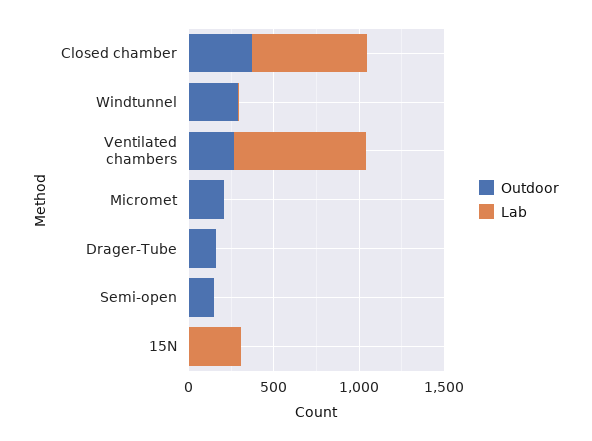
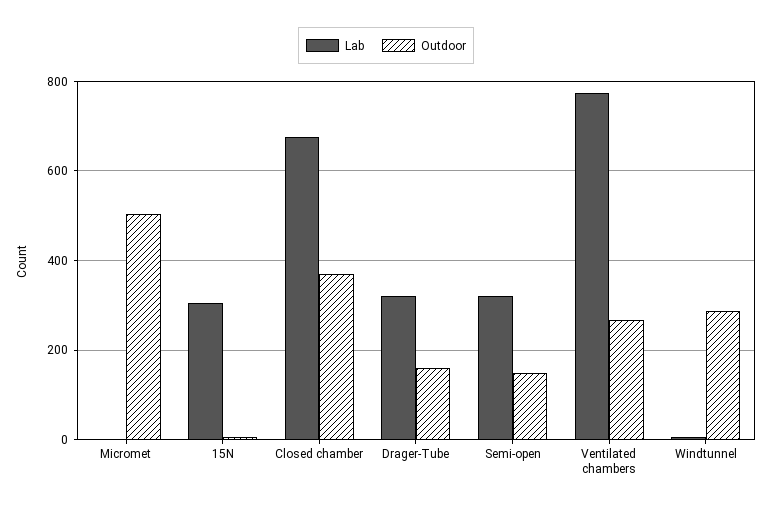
Outdoor, Micromet: 200 -> 500
Lab, Drager-Tube: 0 -> 320
Lab, Semi-open: 0 -> 320

